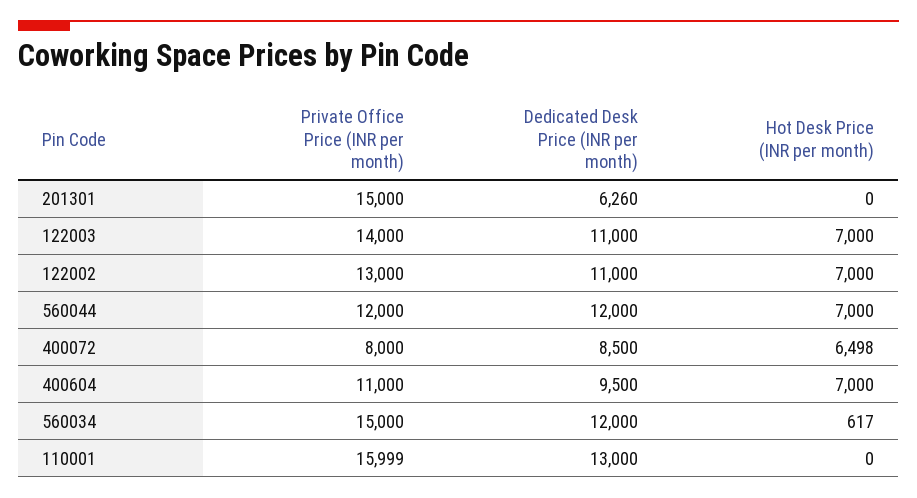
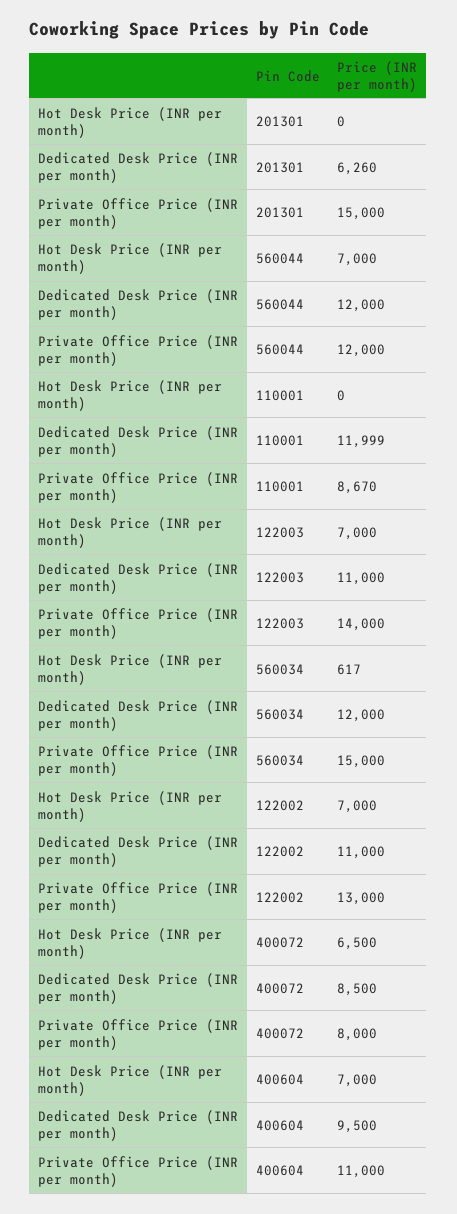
Hot Desk Price (INR per month), 400072: 6498 -> 6500
Private Office Price (INR per month), 110001: 15999 -> 8670
Dedicated Desk Price (INR per month), 110001: 13000 -> 11999

